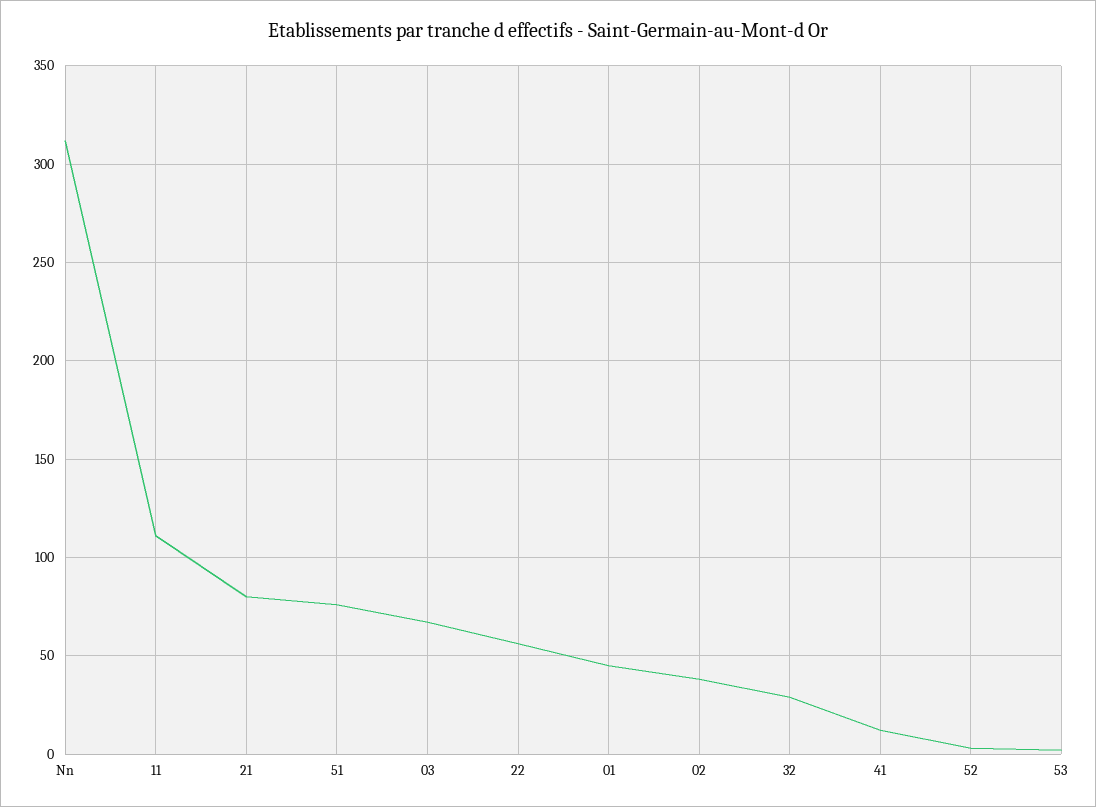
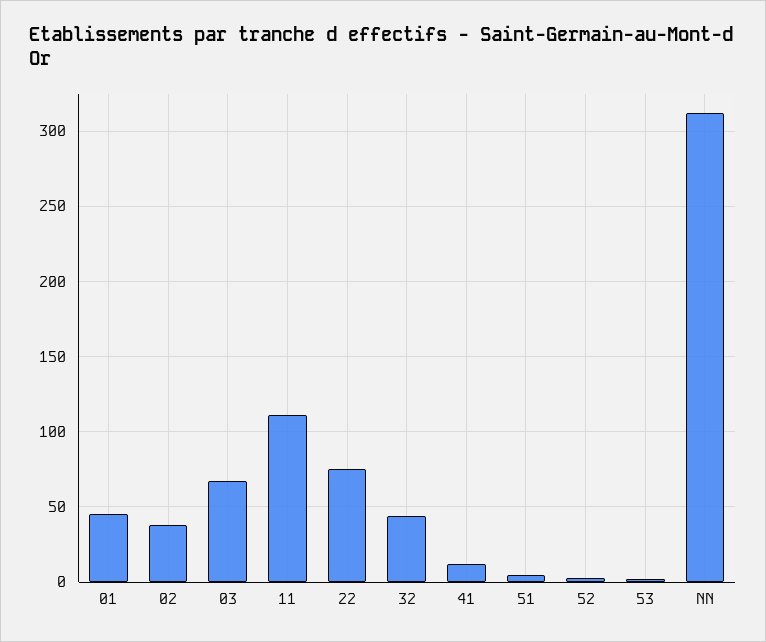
21: 80 -> none
51: 75 -> 5
22: 55 -> 75
32: 30 -> 45

